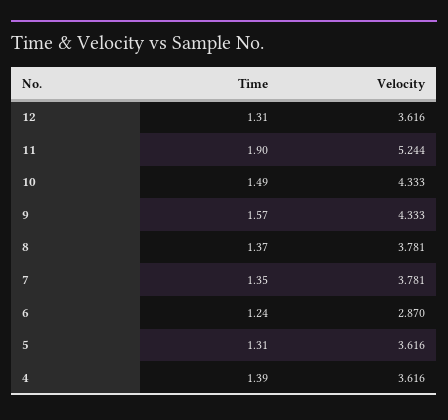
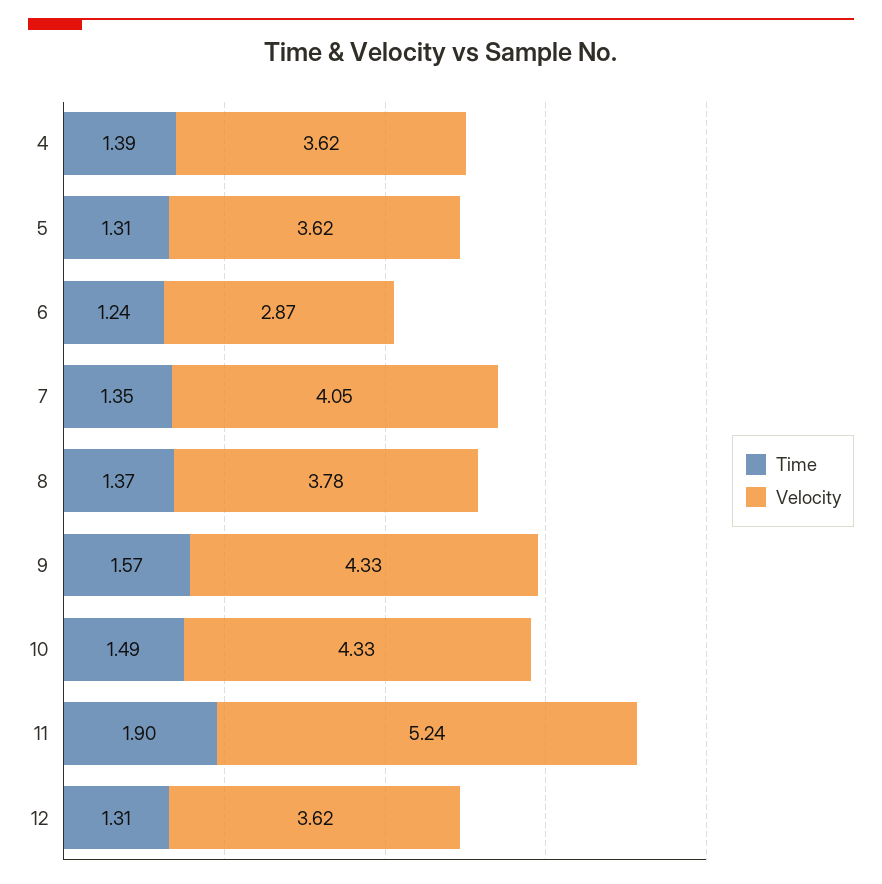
Velocity, 7: 3.781 -> 4.05

